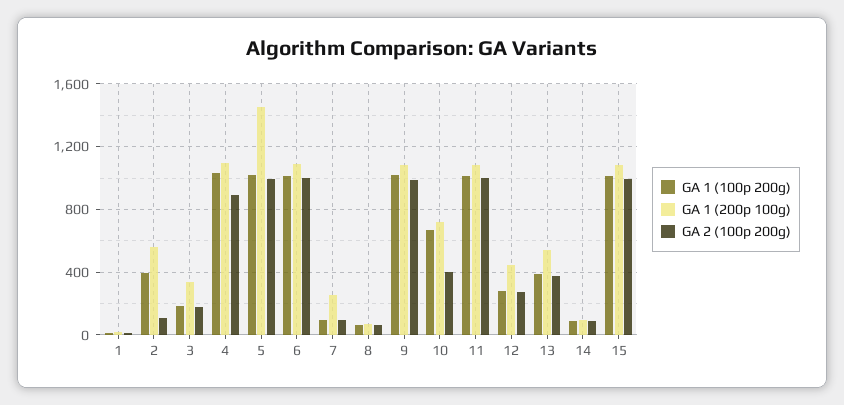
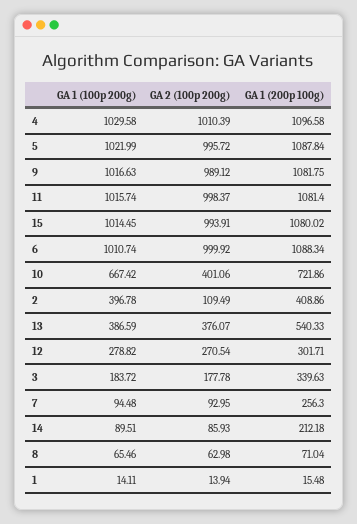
GA 1 (200p 100g), 2: 550 -> 408.86
GA 2 (100p 200g), 4: 900 -> 1010.39
GA 1 (200p 100g), 5: 1450 -> 1087.84
GA 1 (200p 100g), 12: 450 -> 301.71
GA 1 (200p 100g), 14: 100 -> 212.18

